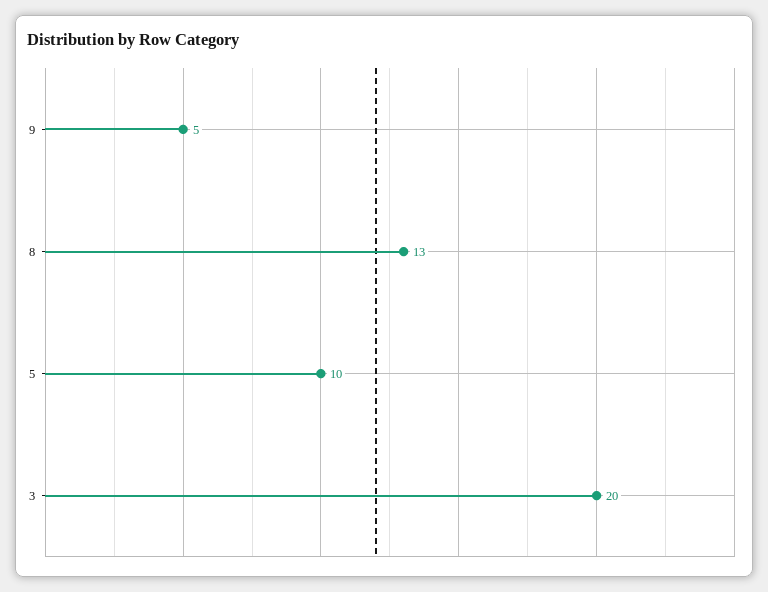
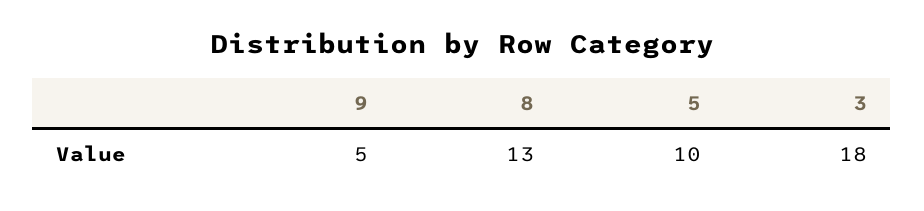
3: 20 -> 18

